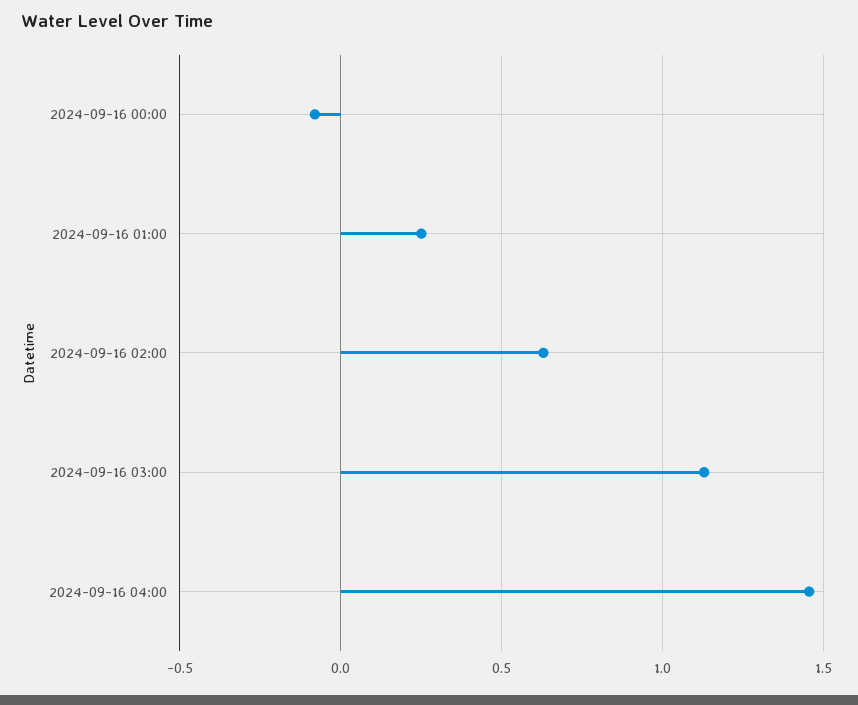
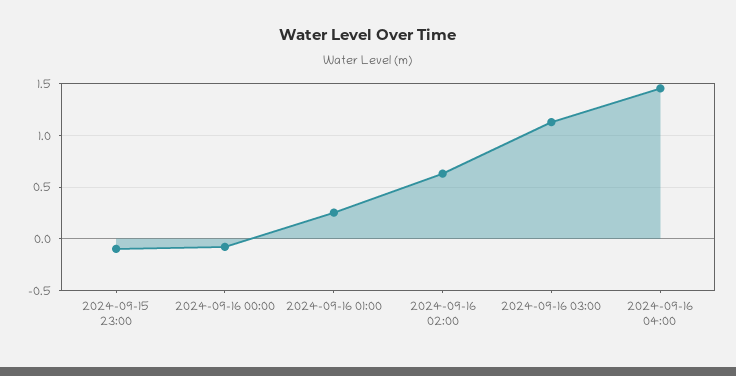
2024-09-15 23:00: none -> -0.1

